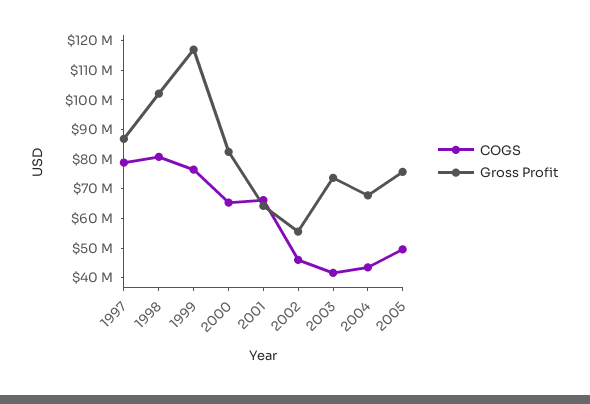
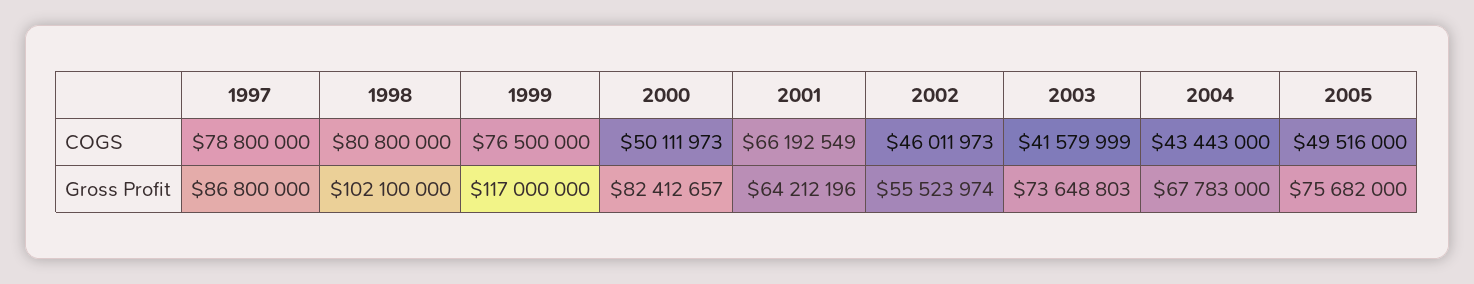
COGS, 2000: 65000000 -> 50111973

